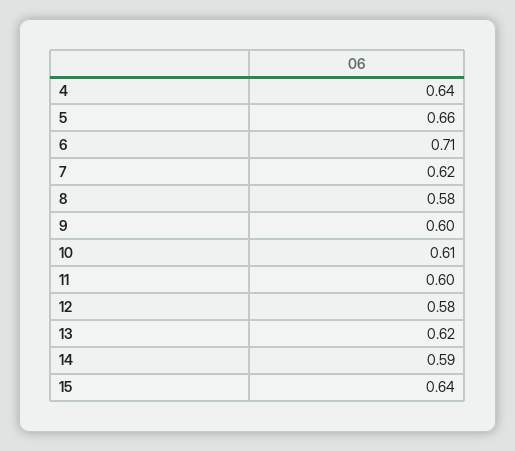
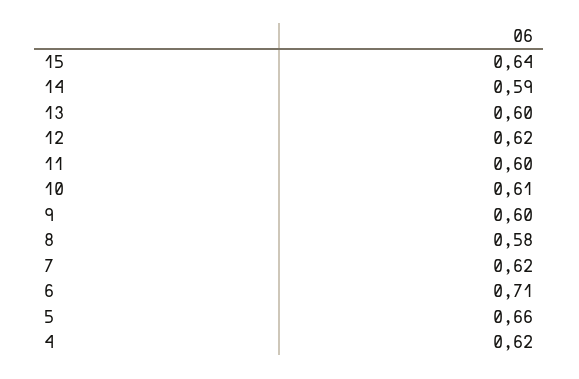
4: 0.64 -> 0.62
12: 0.58 -> 0.62
13: 0.62 -> 0.6

